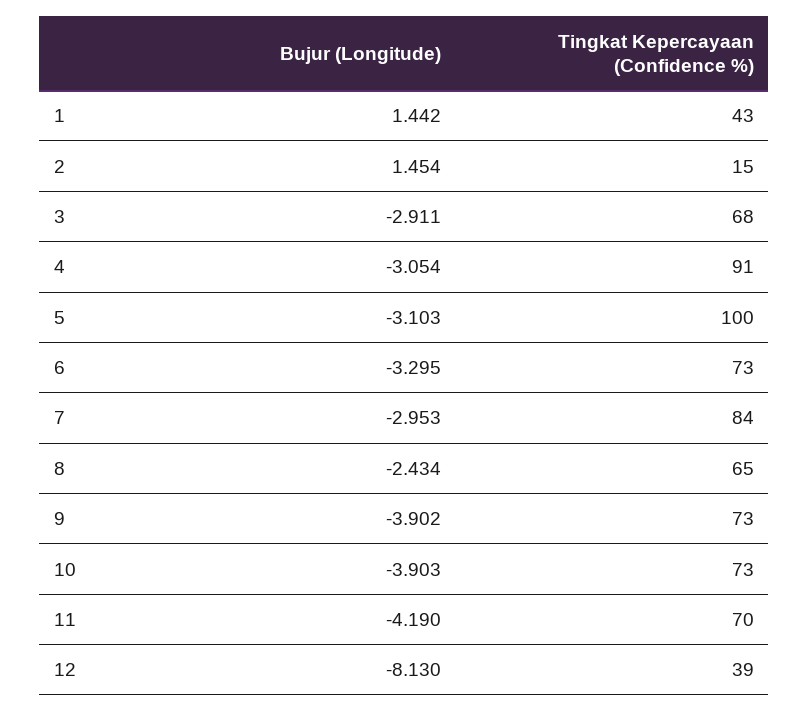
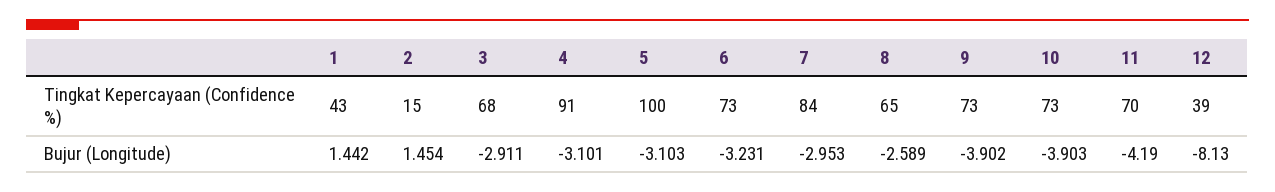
Bujur (Longitude), 4: -3.054 -> -3.101
Bujur (Longitude), 6: -3.295 -> -3.231
Bujur (Longitude), 8: -2.434 -> -2.589

